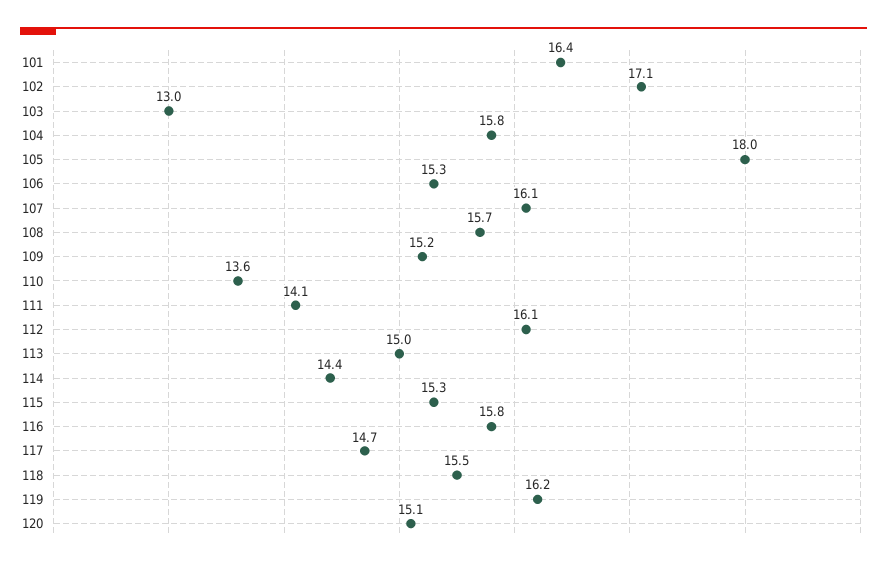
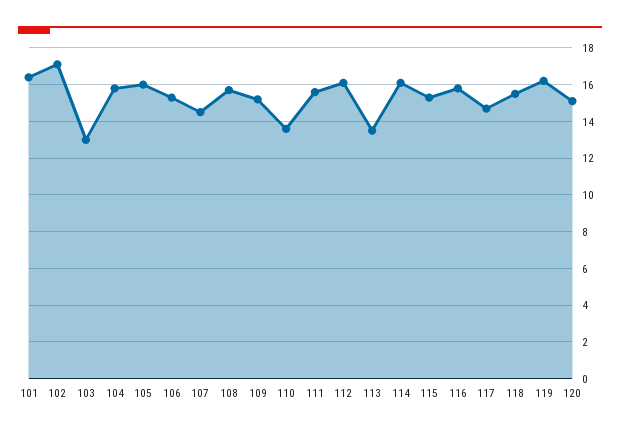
105: 18 -> 16
107: 16.1 -> 14.5
111: 14.1 -> 15.5
113: 15 -> 13.5
114: 14.4 -> 16

